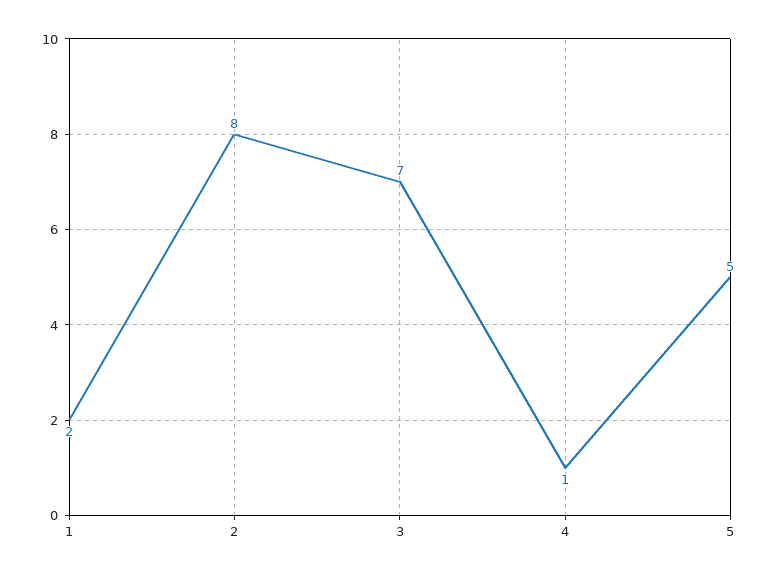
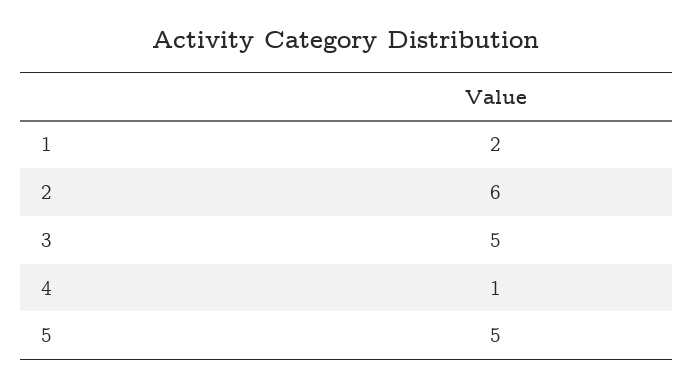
2: 8 -> 6
3: 7 -> 5

